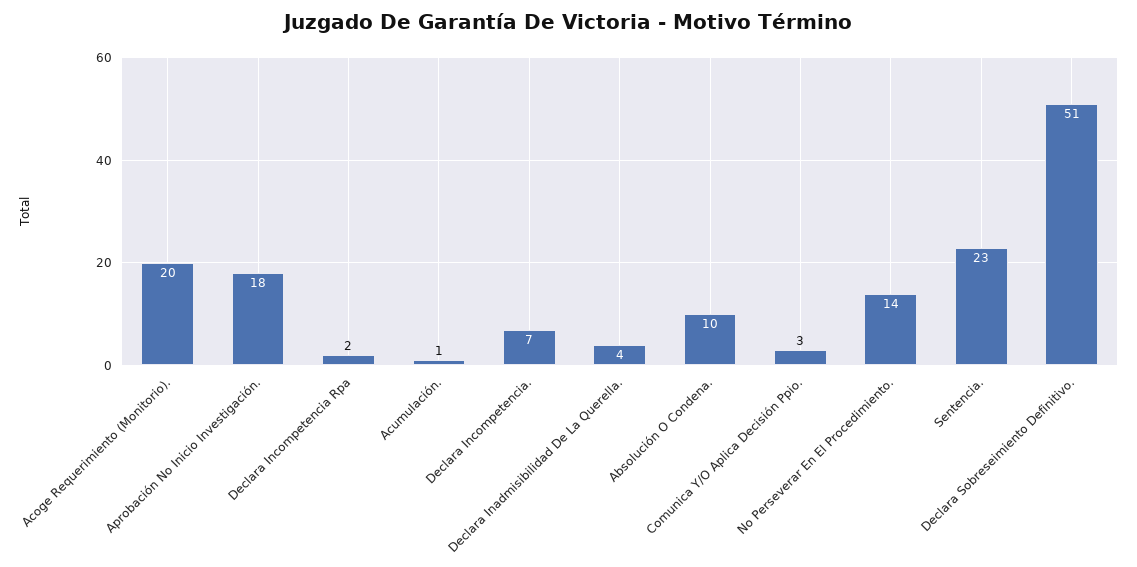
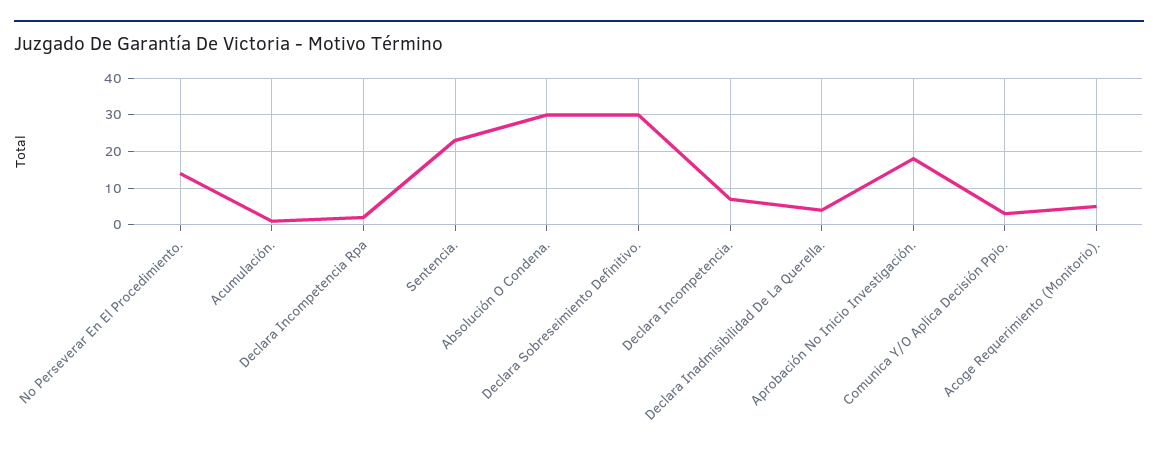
Acoge Requerimiento (Monitorio).: 20 -> 5
Absolución O Condena.: 10 -> 30
Declara Sobreseimiento Definitivo.: 51 -> 30

